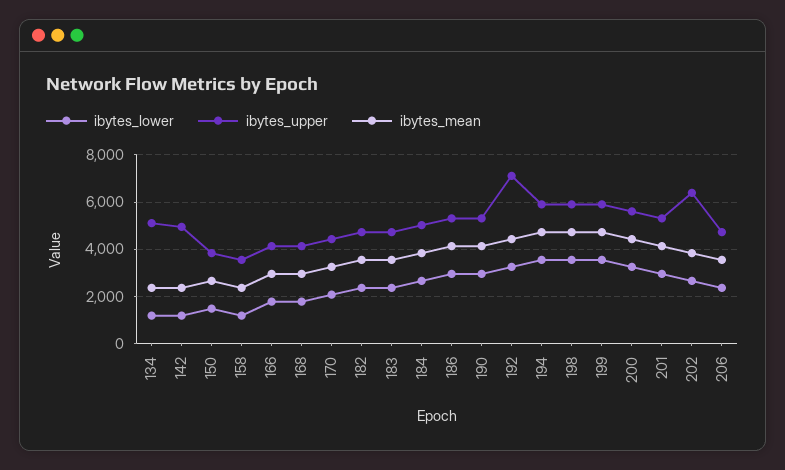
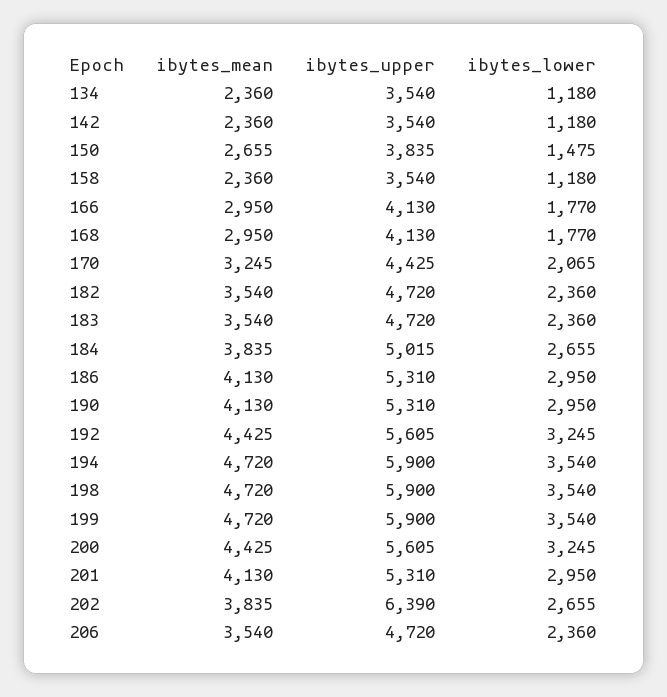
ibytes_upper, 134: 5000 -> 3540
ibytes_upper, 142: 5000 -> 3540
ibytes_upper, 192: 7000 -> 5605

